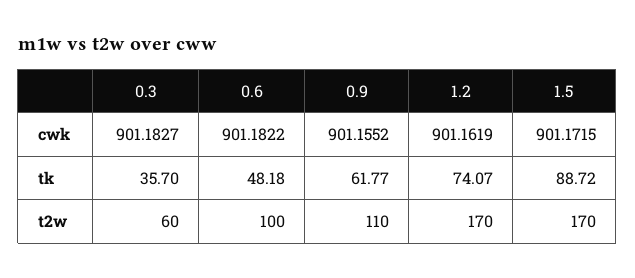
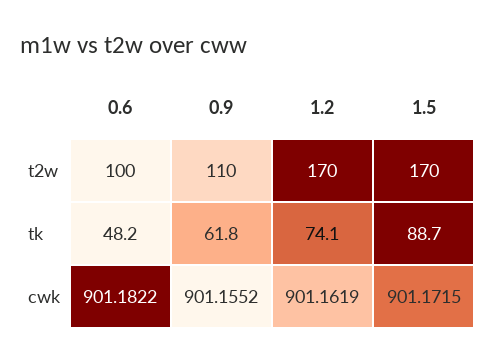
0.3, cwk: 901.1827 -> none
0.3, tk: 35.7 -> none
0.3, t2w: 60 -> none

